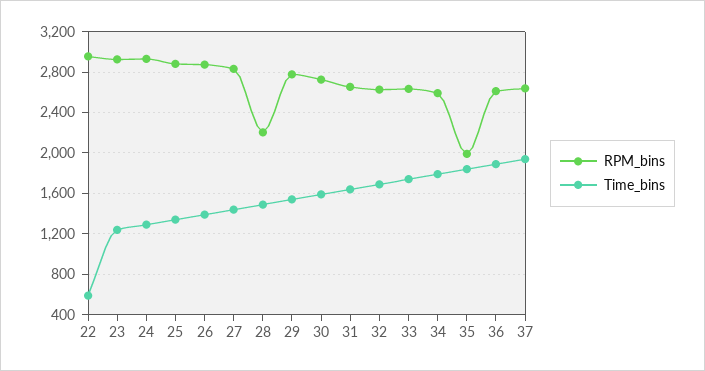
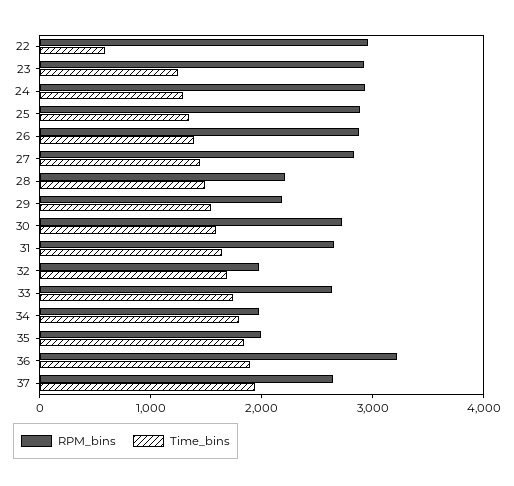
RPM_bins, 29: 2800 -> 2200
RPM_bins, 32: 2600 -> 2000
RPM_bins, 34: 2600 -> 2000
RPM_bins, 36: 2600 -> 3200

